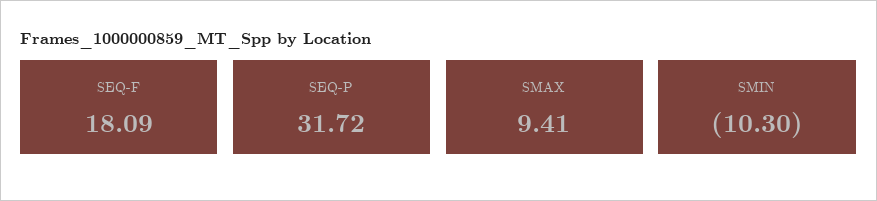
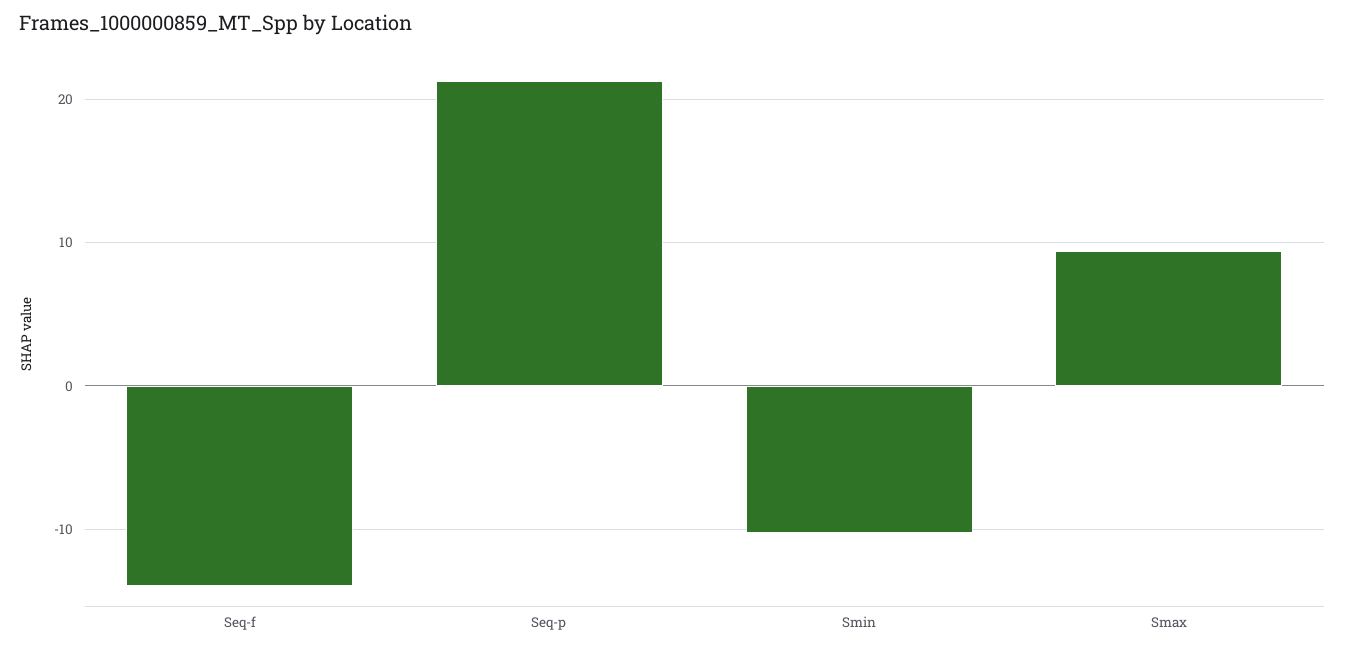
SEQ-F: 18.09 -> -14
SEQ-P: 31.72 -> 21

